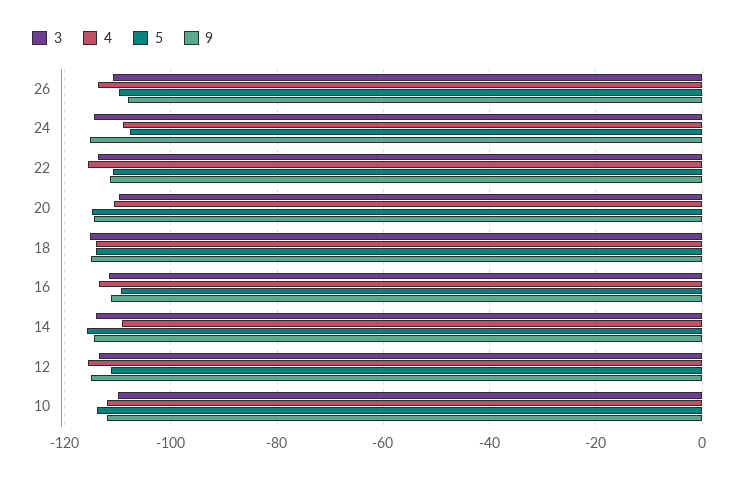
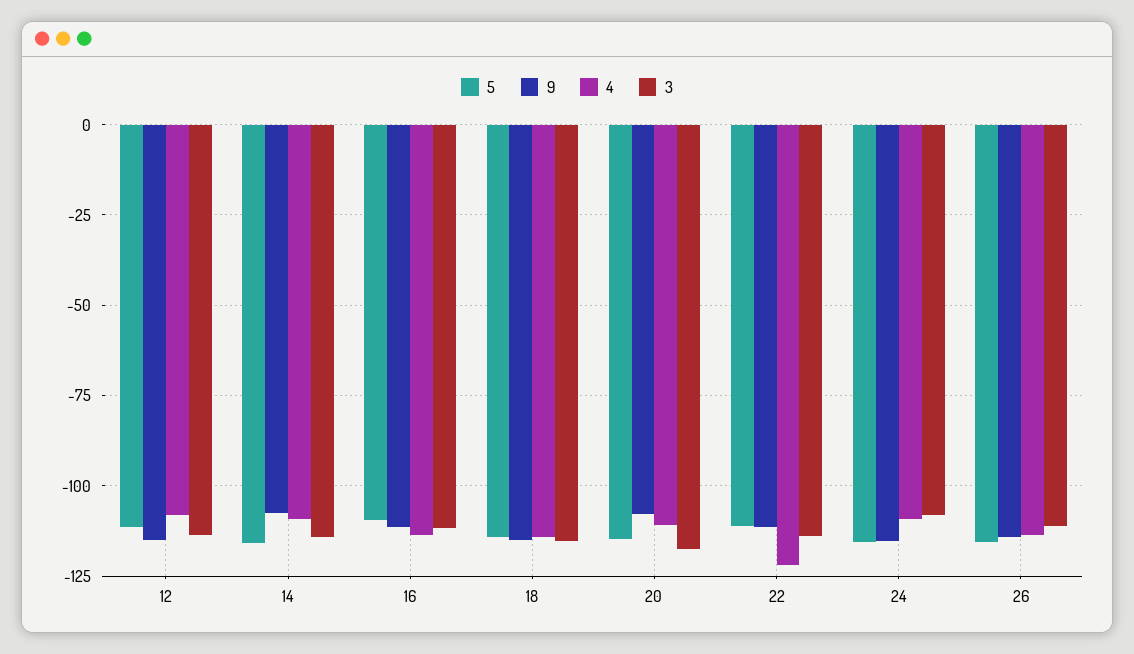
5, 26: -110 -> -115
9, 26: -108 -> -115
3, 24: -114 -> -107.5
5, 24: -108 -> -115
4, 22: -116 -> -122.5
3, 20: -110 -> -117.5
9, 20: -114 -> -107.5
9, 14: -114 -> -107.5
4, 12: -116 -> -107.5
3, 10: -110 -> none
4, 10: -112 -> none
5, 10: -114 -> none
9, 10: -112 -> none

